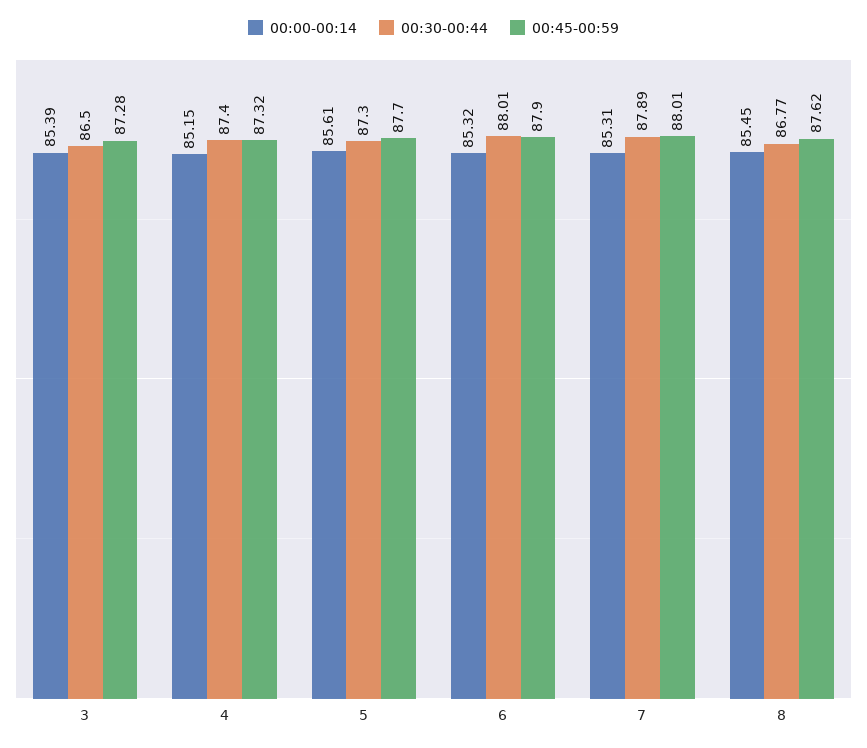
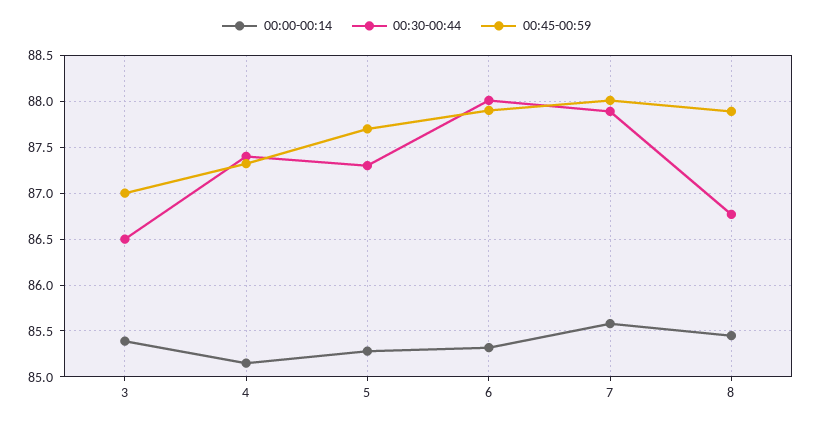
00:45-00:59, 3: 87.28 -> 87
00:00-00:14, 5: 85.61 -> 85.3
00:00-00:14, 7: 85.31 -> 85.6
00:45-00:59, 8: 87.62 -> 87.9

